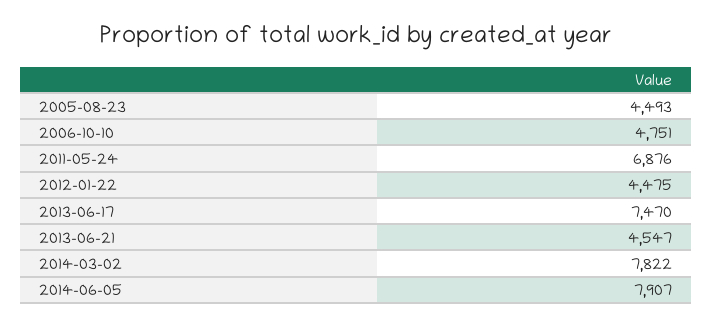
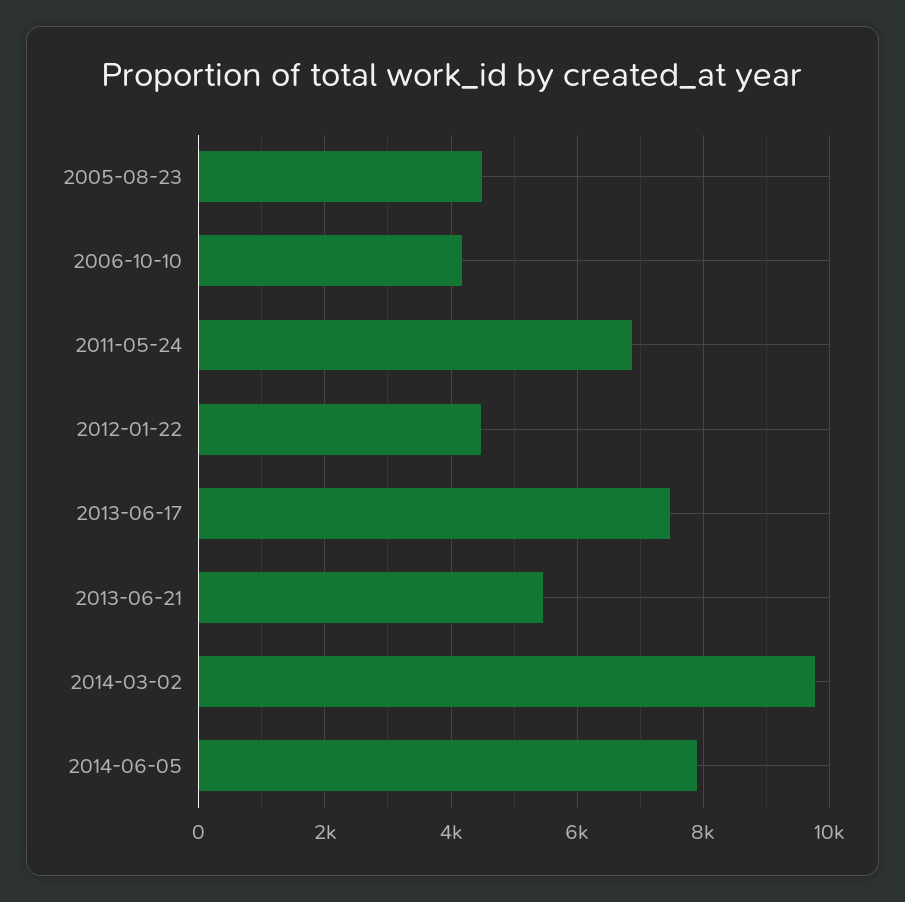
2006-10-10: 4751 -> 4200
2013-06-21: 4547 -> 5400
2014-03-02: 7822 -> 9800

